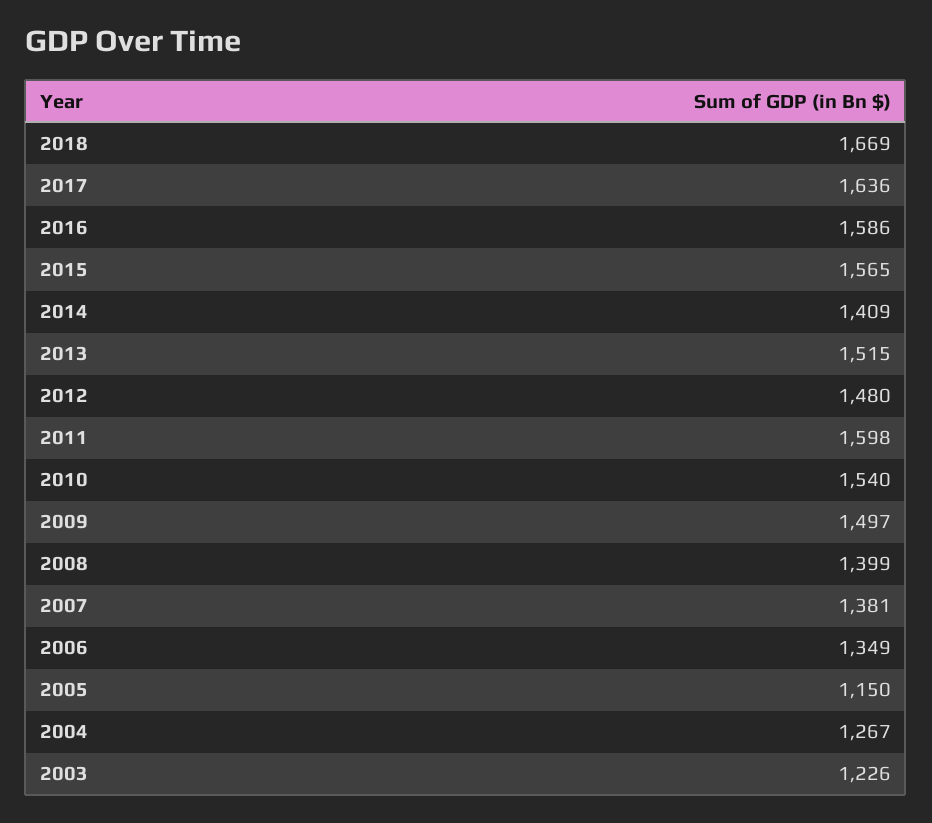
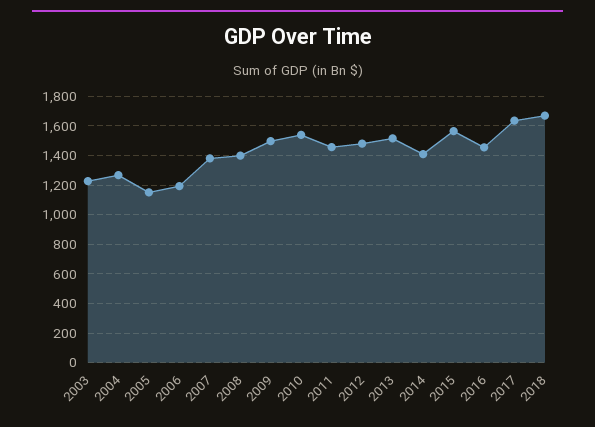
2016: 1586 -> 1450
2011: 1598 -> 1450
2006: 1349 -> 1200

